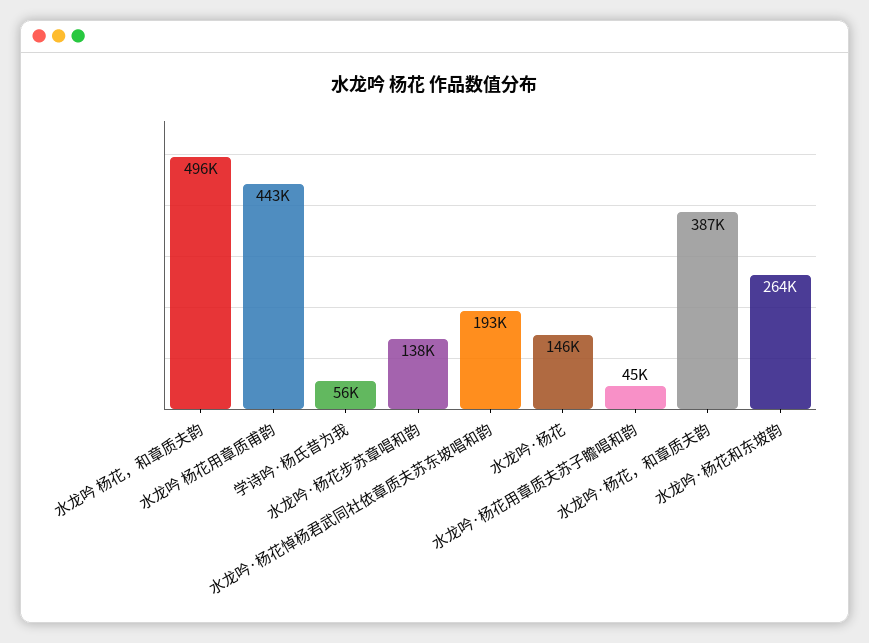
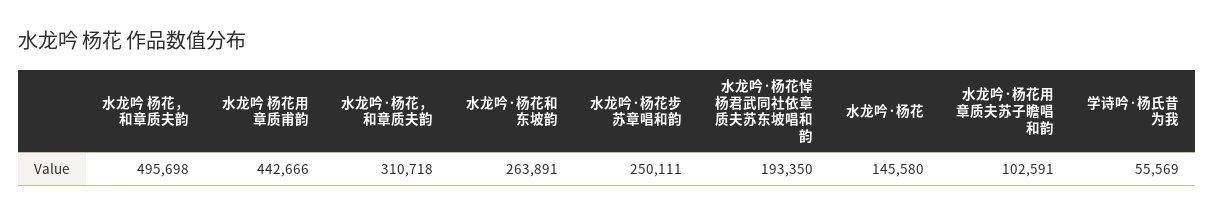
水龙吟·杨花步苏章唱和韵: 138000 -> 250111
水龙吟·杨花用章质夫苏子瞻唱和韵: 45000 -> 102591
水龙吟·杨花，和章质夫韵: 387000 -> 310718

